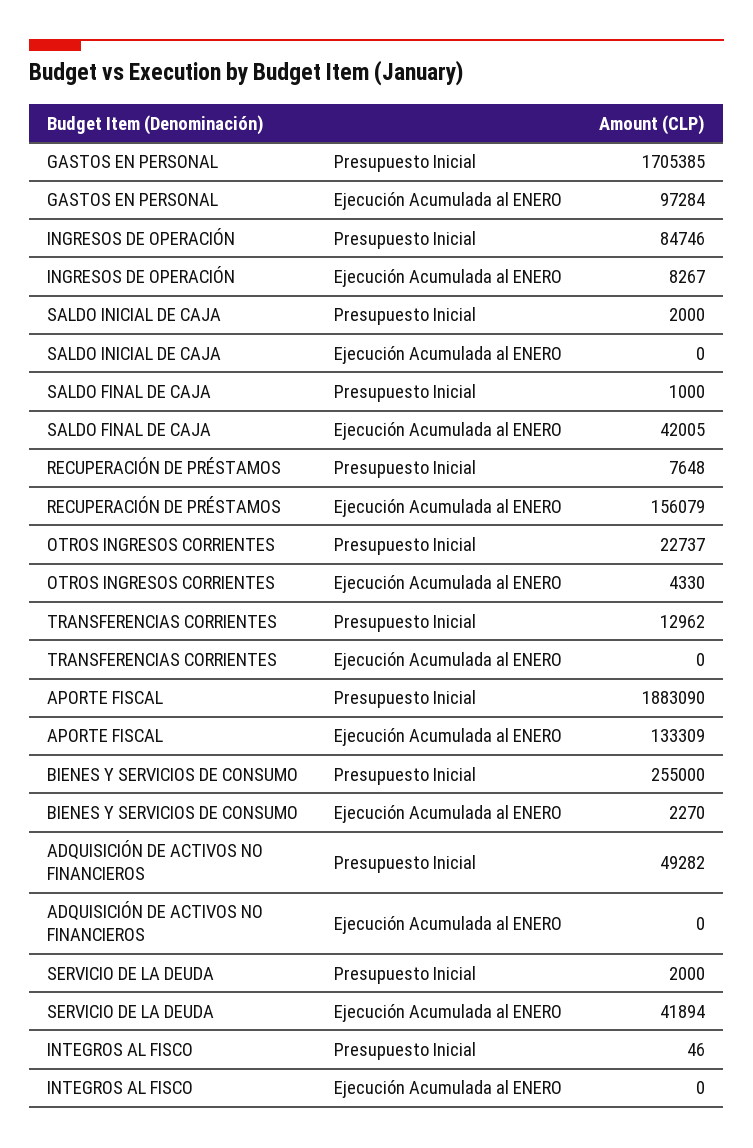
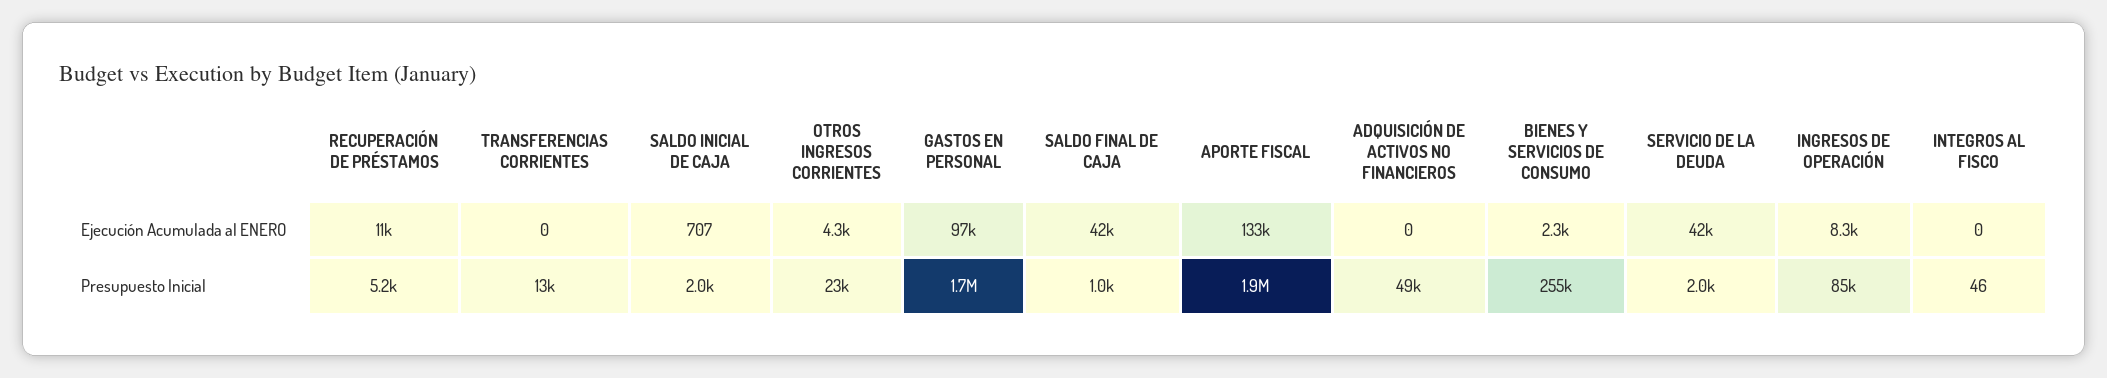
SALDO INICIAL DE CAJA, Ejecución Acumulada al ENERO: 0 -> 707
RECUPERACIÓN DE PRÉSTAMOS, Presupuesto Inicial: 7648 -> 5200
RECUPERACIÓN DE PRÉSTAMOS, Ejecución Acumulada al ENERO: 156079 -> 11000

